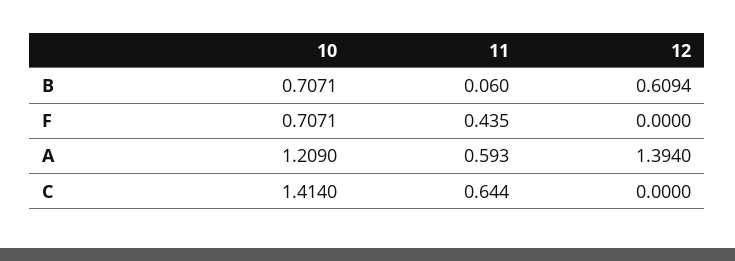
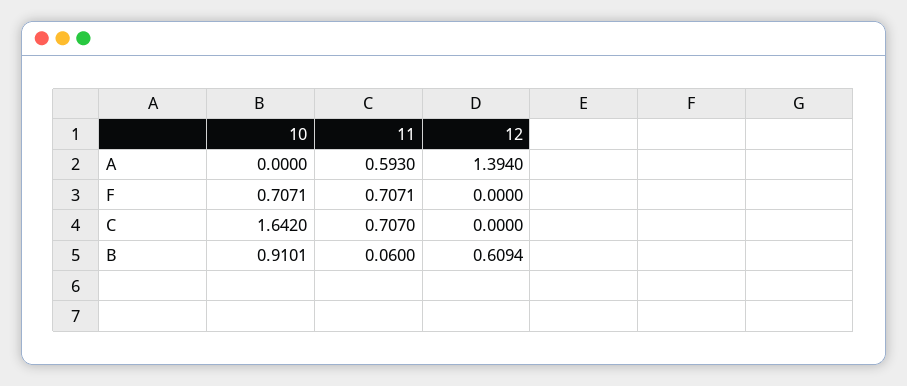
10, B: 0.7071 -> 0.9101
11, F: 0.435 -> 0.7071
10, A: 1.209 -> 0
10, C: 1.414 -> 1.642
11, C: 0.644 -> 0.707

